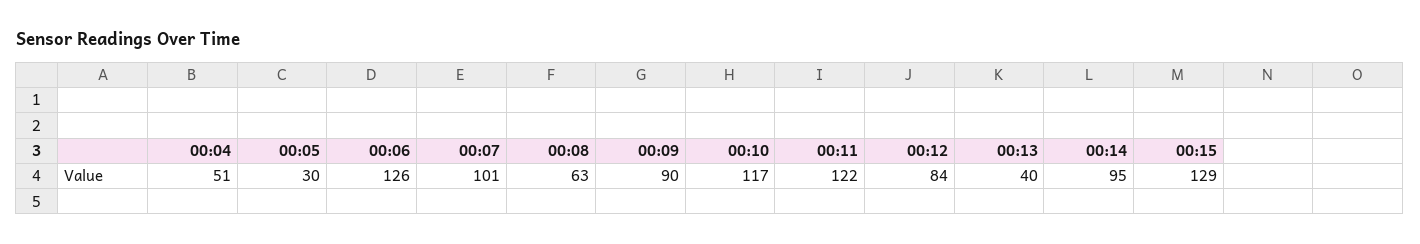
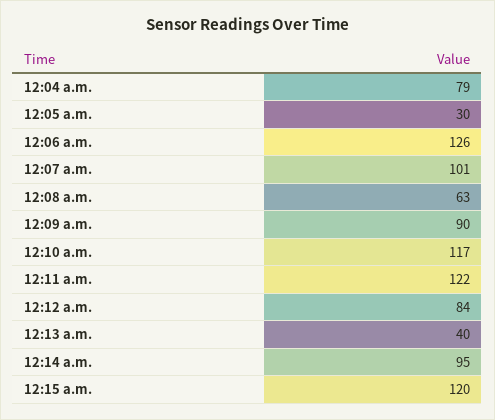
00:04: 51 -> 79
00:15: 129 -> 120

